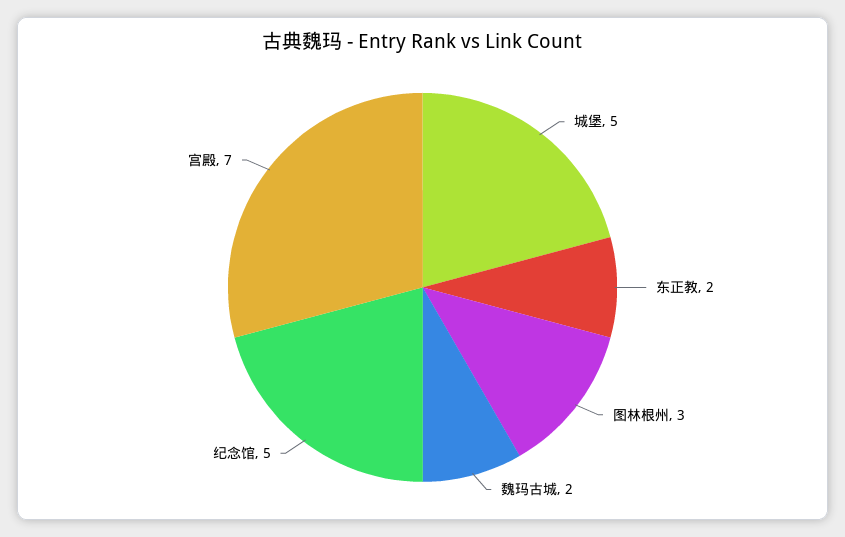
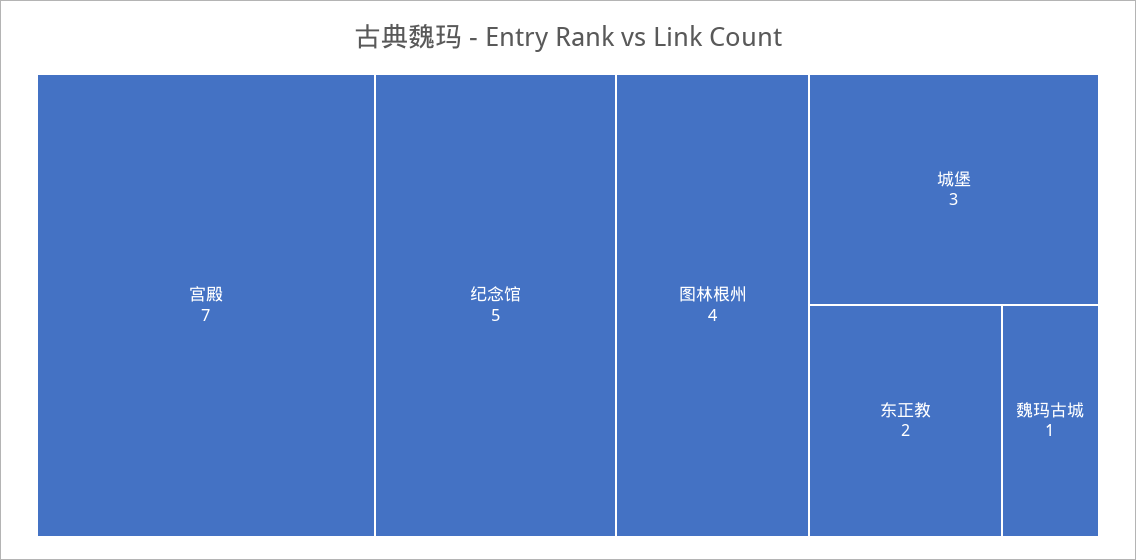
城堡: 5 -> 3
图林根州: 3 -> 4
魏玛古城: 2 -> 1

